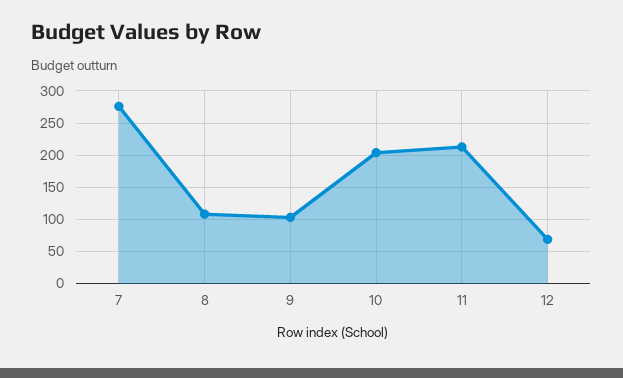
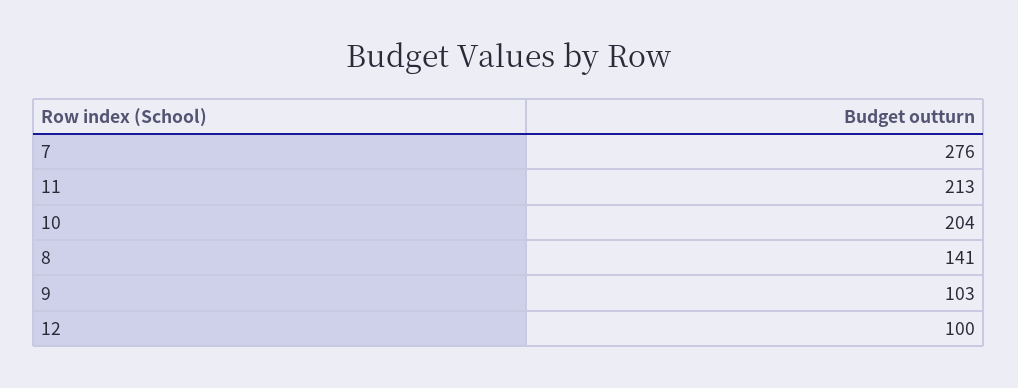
8: 110 -> 141
12: 70 -> 100

